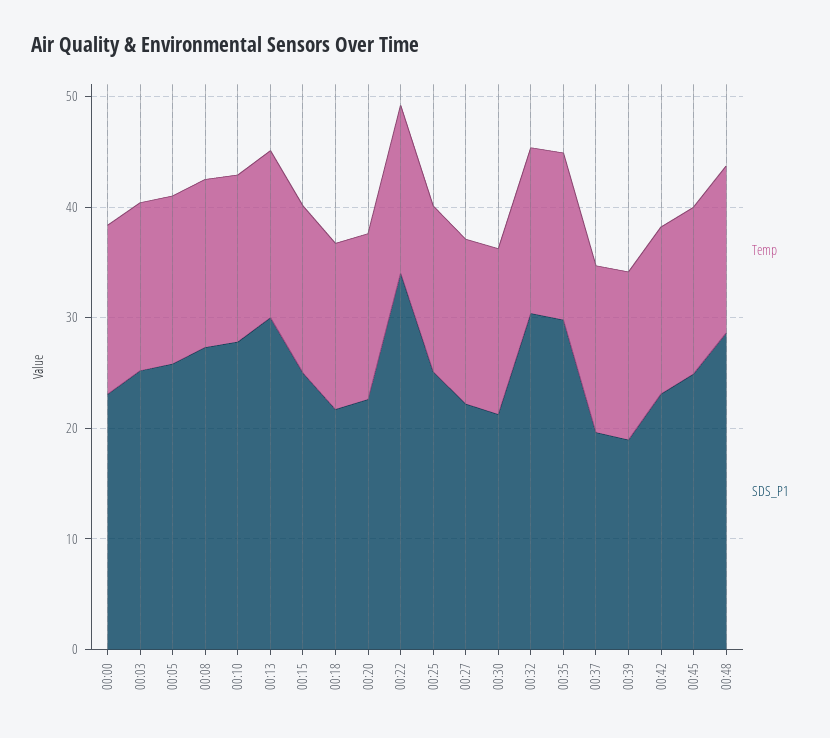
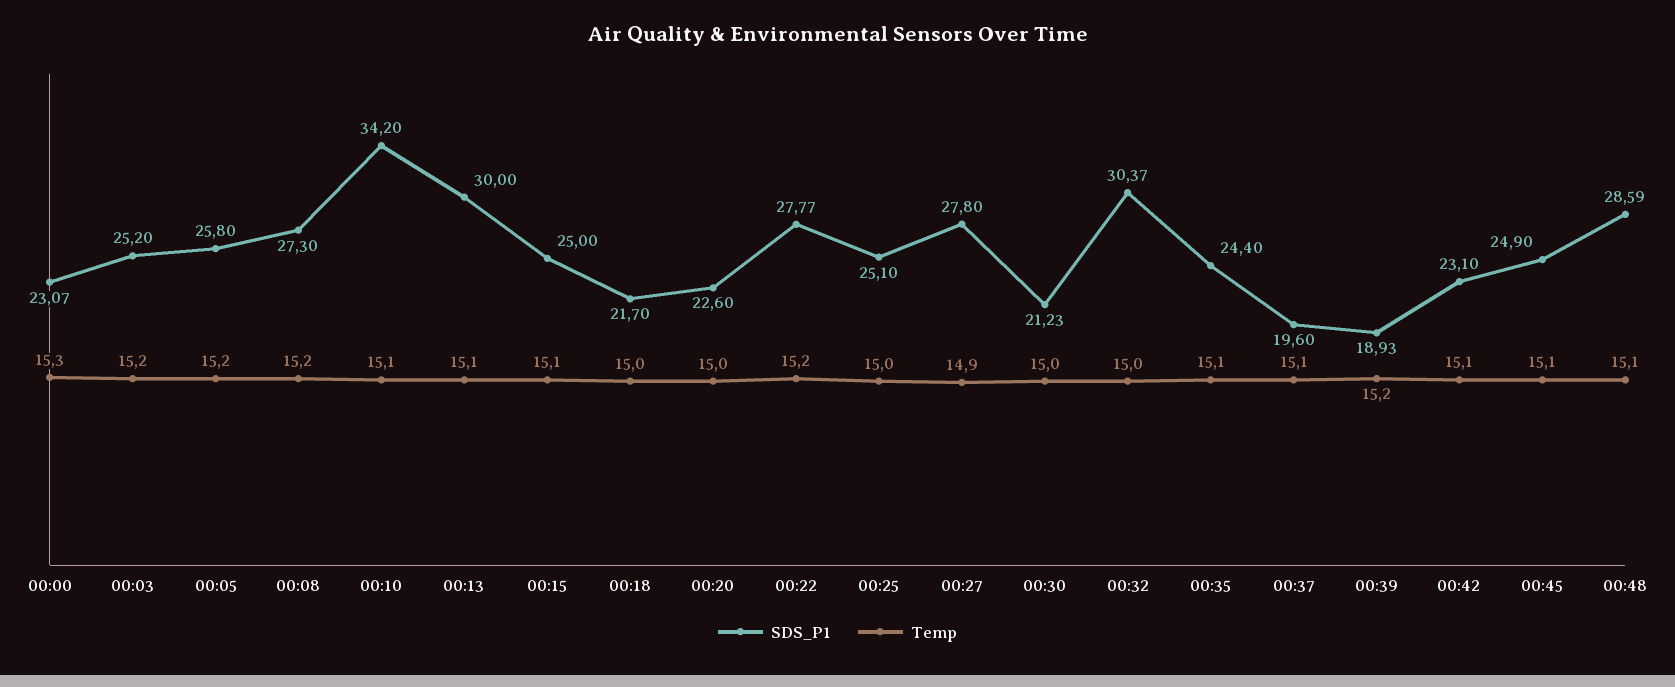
SDS_P1, 00:10: 28 -> 34.2
SDS_P1, 00:22: 34 -> 27.77
SDS_P1, 00:27: 22 -> 27.8
SDS_P1, 00:35: 30 -> 24.4

